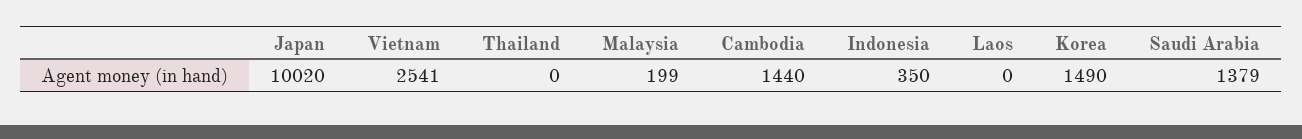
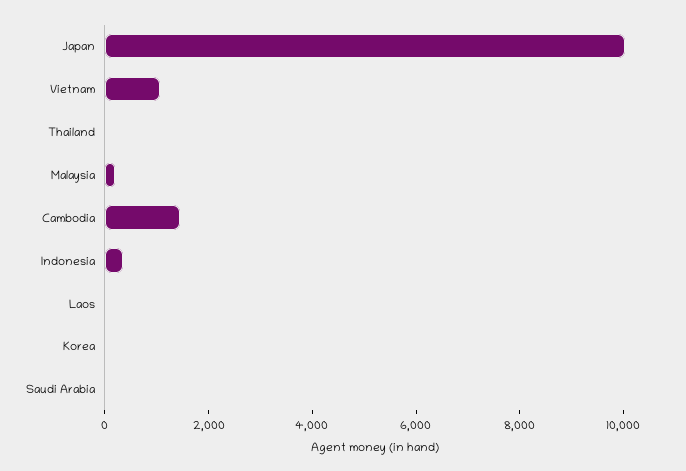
Vietnam: 2541 -> 1000
Korea: 1490 -> 0
Saudi Arabia: 1379 -> 0

